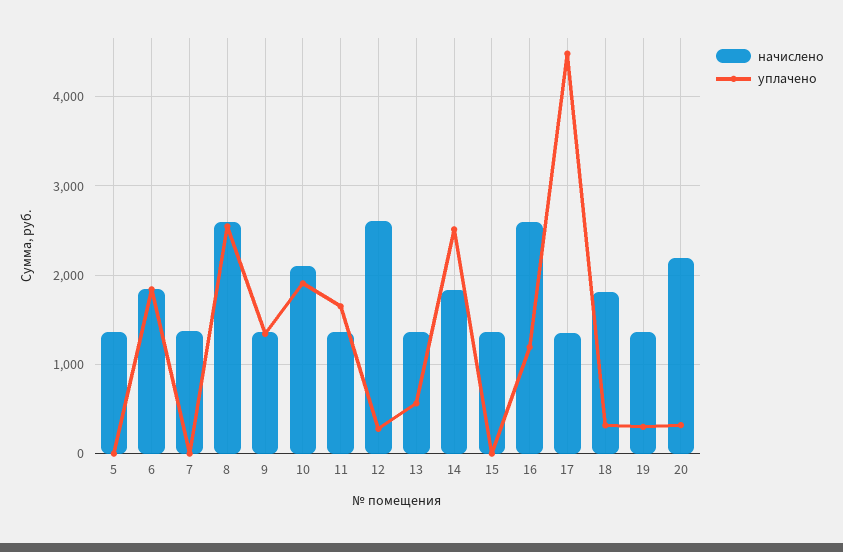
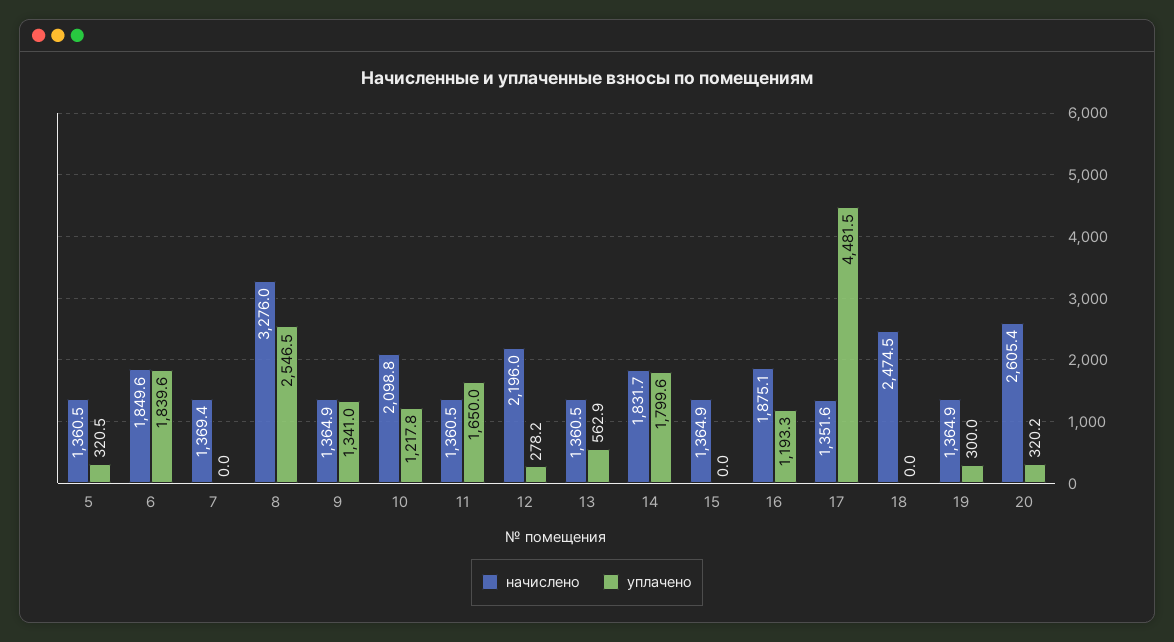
уплачено, 5: 0 -> 320.5
начислено, 8: 2600 -> 3276
уплачено, 10: 1900 -> 1217.8
начислено, 12: 2600 -> 2196
уплачено, 14: 2500 -> 1799.6
начислено, 16: 2600 -> 1875.1
начислено, 18: 1800 -> 2474.5
уплачено, 18: 300 -> 0
начислено, 20: 2200 -> 2605.4

